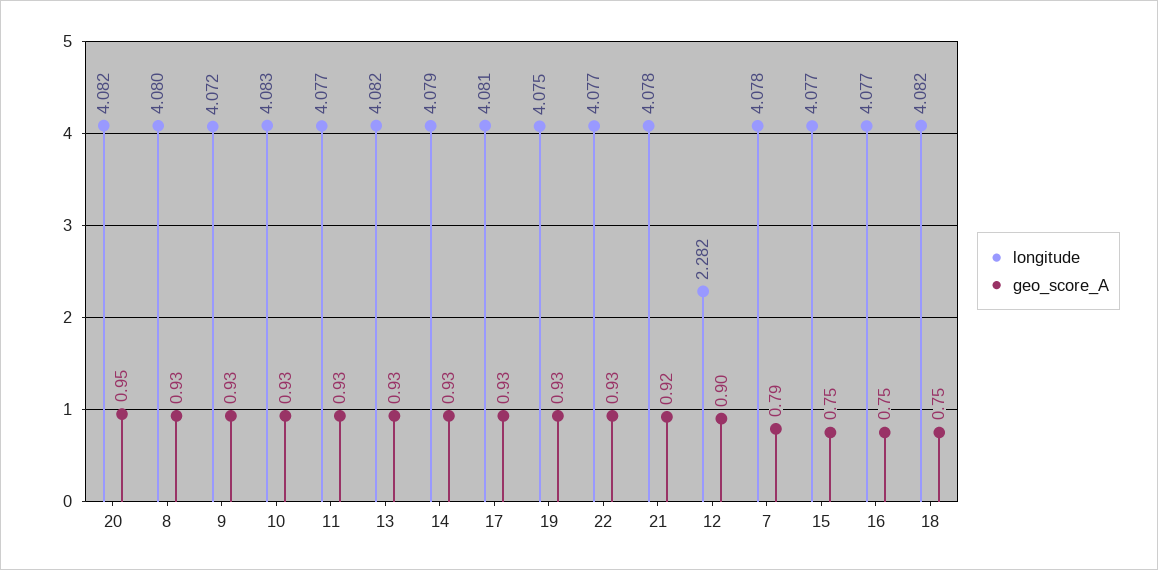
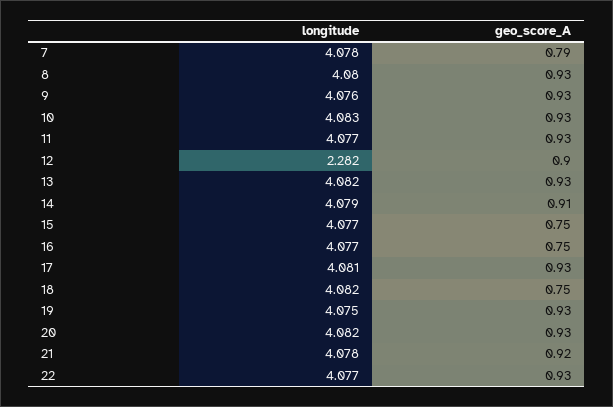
geo_score_A, 20: 0.95 -> 0.93
longitude, 9: 4.072 -> 4.076
geo_score_A, 14: 0.93 -> 0.91

